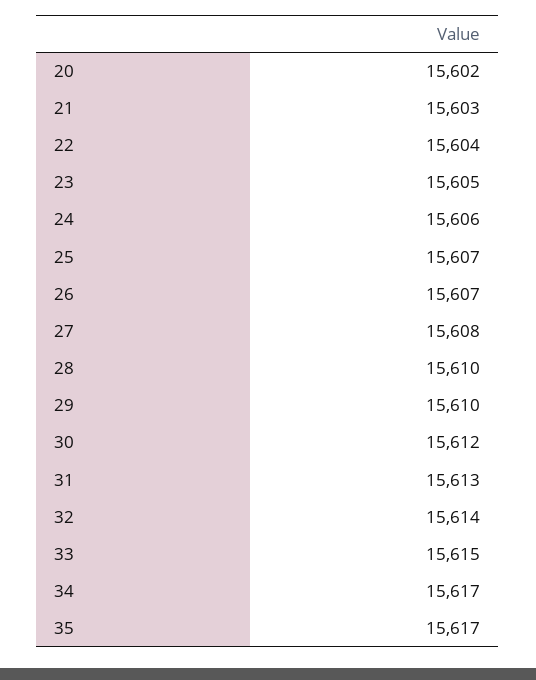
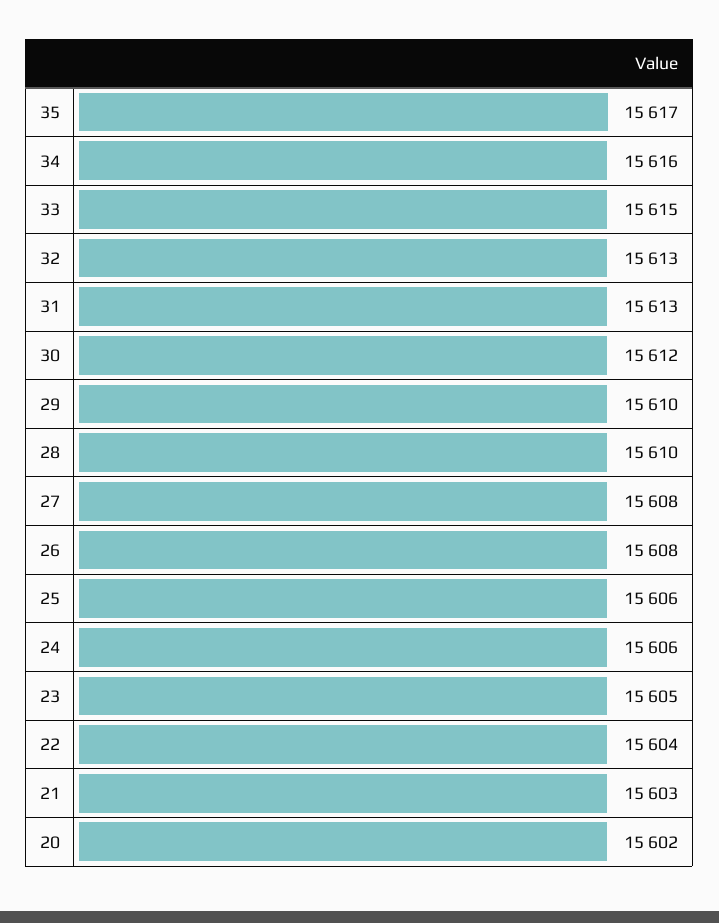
25: 15607 -> 15606
26: 15607 -> 15608
32: 15614 -> 15613
34: 15617 -> 15616

